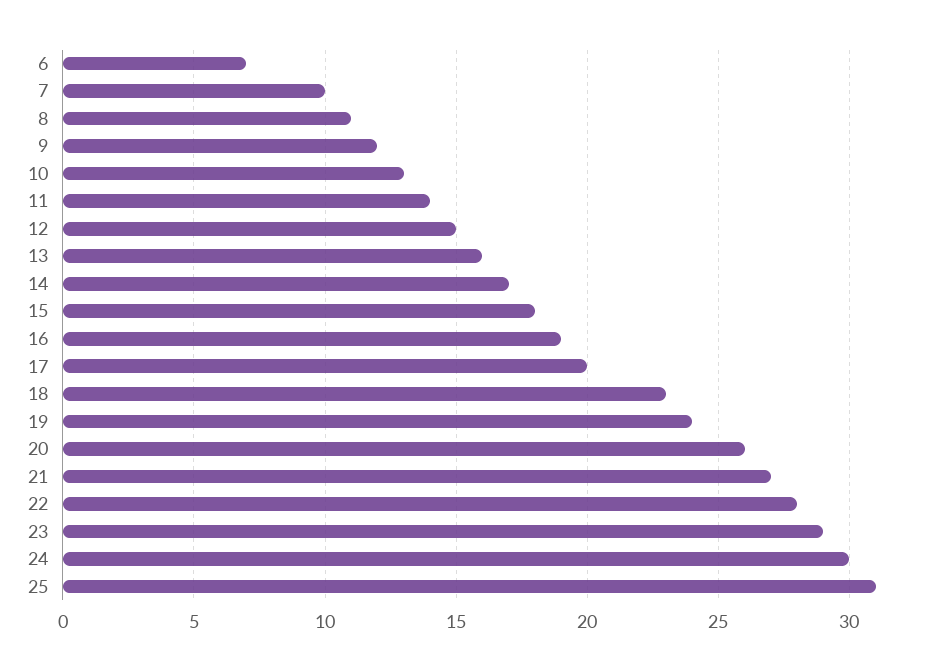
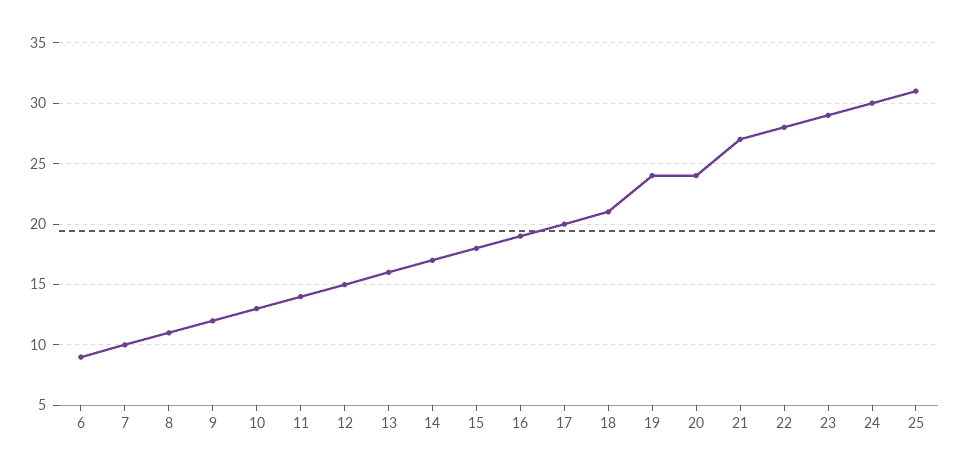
6: 7 -> 9
18: 23 -> 21
20: 26 -> 24

